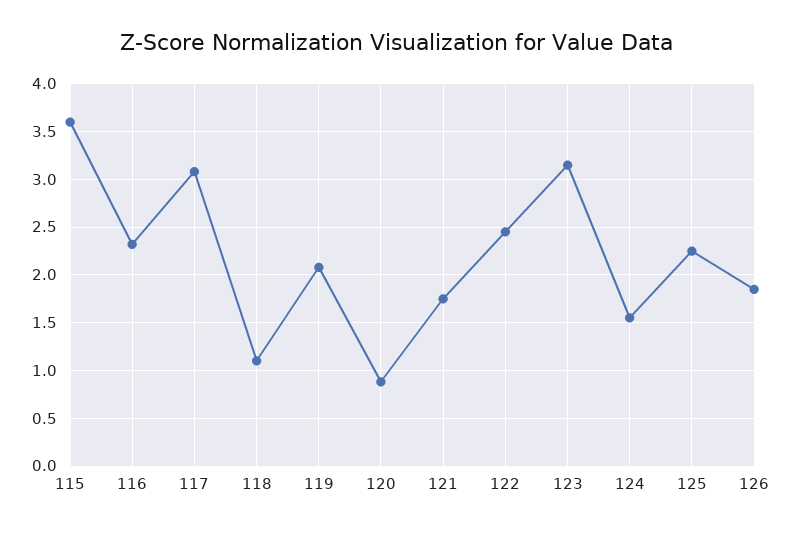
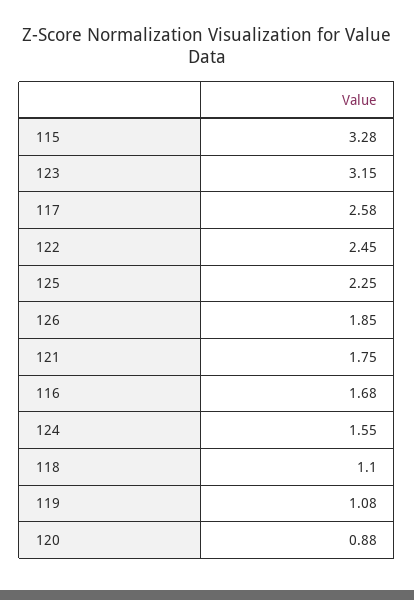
115: 3.6 -> 3.28
116: 2.3 -> 1.68
117: 3.1 -> 2.58
119: 2.1 -> 1.08

